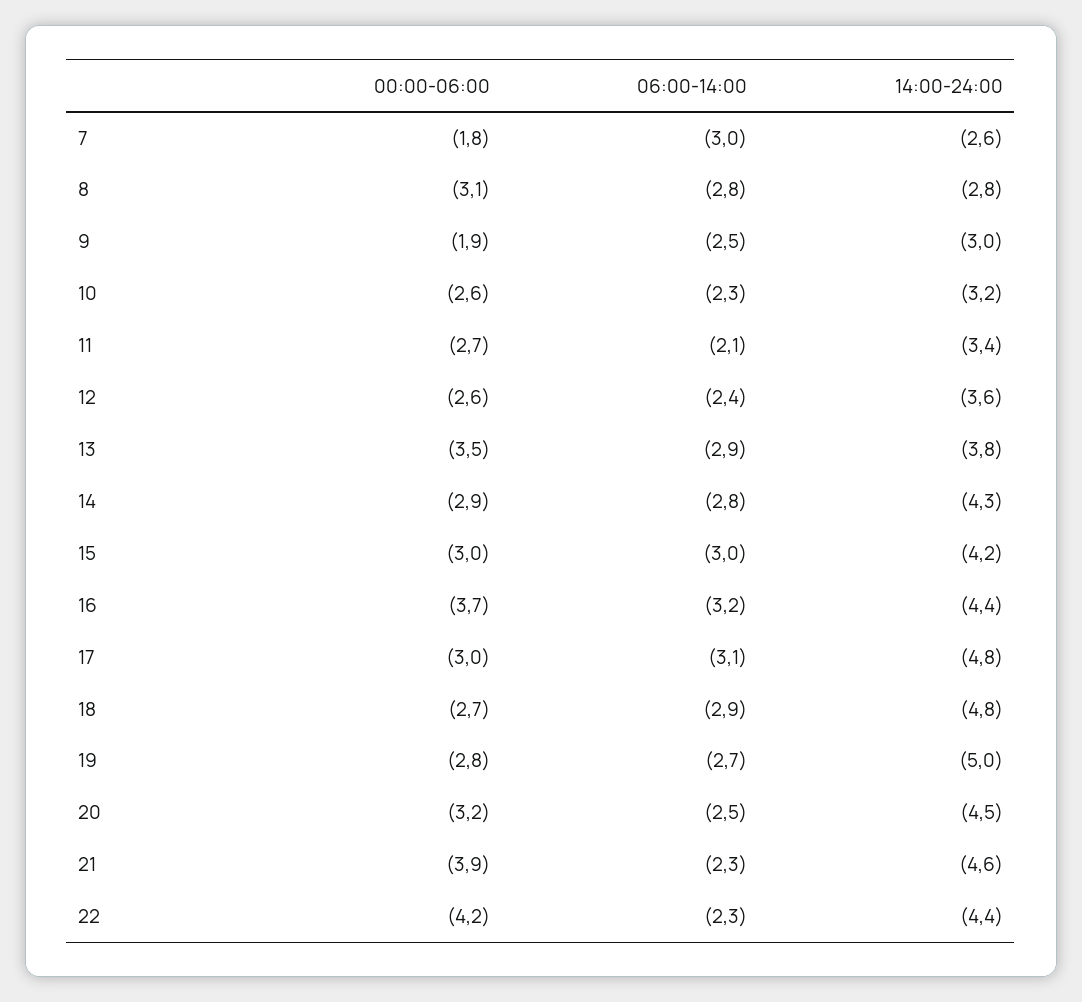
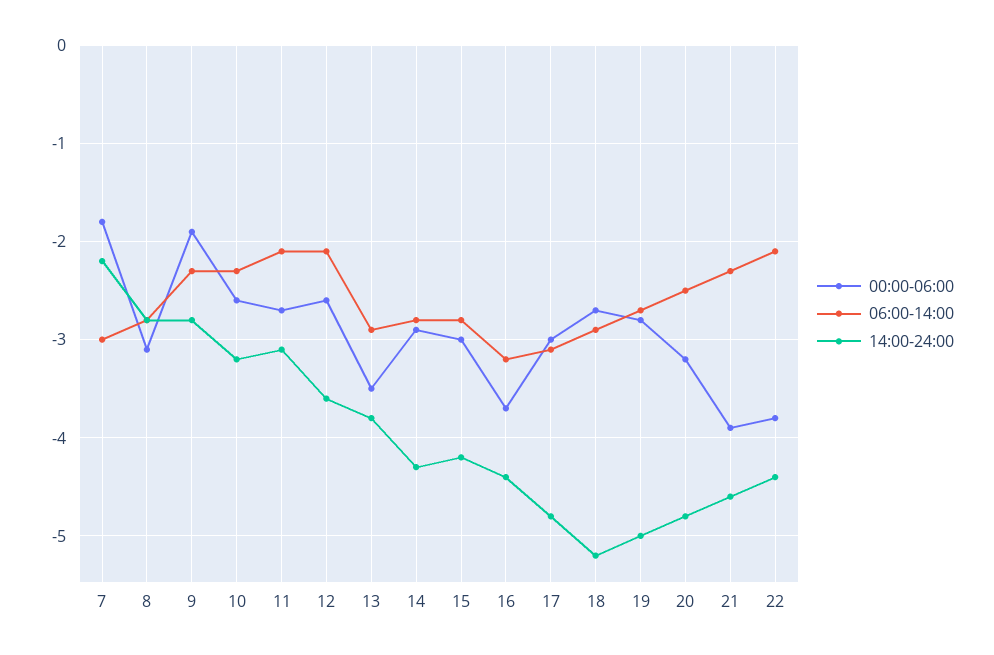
14:00-24:00, 7: -2.6 -> -2.2
06:00-14:00, 9: -2.5 -> -2.3
14:00-24:00, 9: -3 -> -2.8
14:00-24:00, 11: -3.4 -> -3.1
06:00-14:00, 12: -2.4 -> -2.1
06:00-14:00, 15: -3 -> -2.8
14:00-24:00, 18: -4.8 -> -5.2
14:00-24:00, 20: -4.5 -> -4.8
00:00-06:00, 22: -4.2 -> -3.8
06:00-14:00, 22: -2.3 -> -2.1

